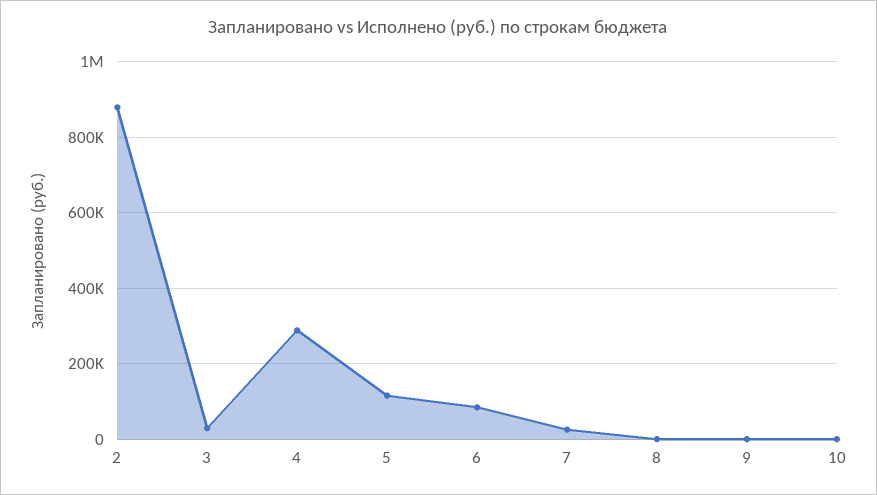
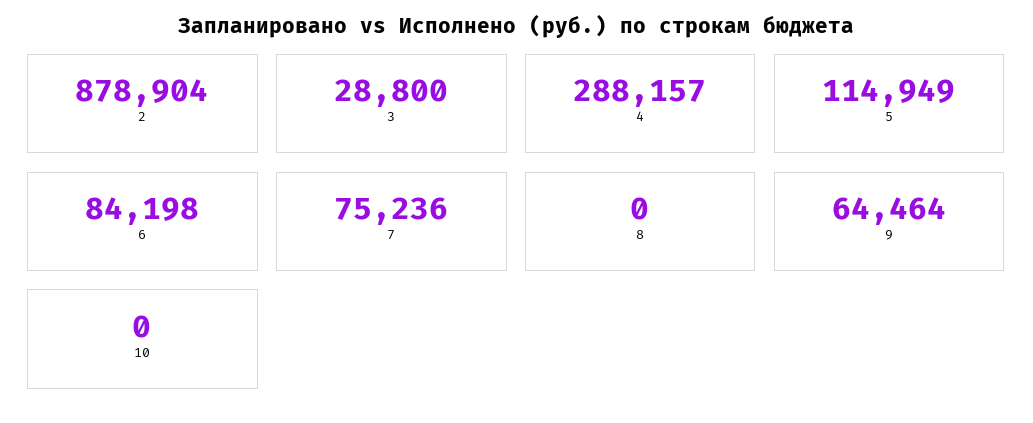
7: 20000 -> 75236
9: 0 -> 64464

